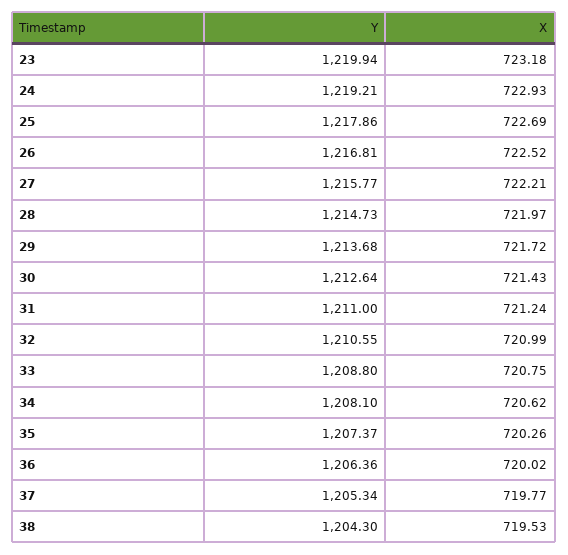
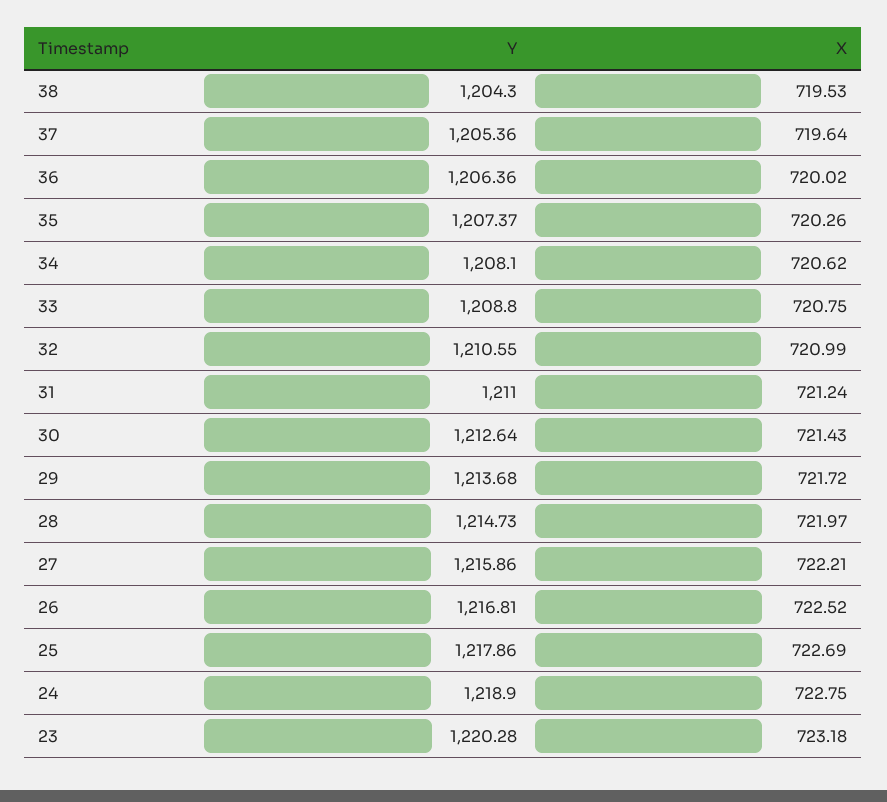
Y, 23: 1219.94 -> 1220.28
Y, 24: 1219.21 -> 1218.9
X, 24: 722.93 -> 722.75
Y, 27: 1215.77 -> 1215.86
Y, 37: 1205.34 -> 1205.36
X, 37: 719.77 -> 719.64

